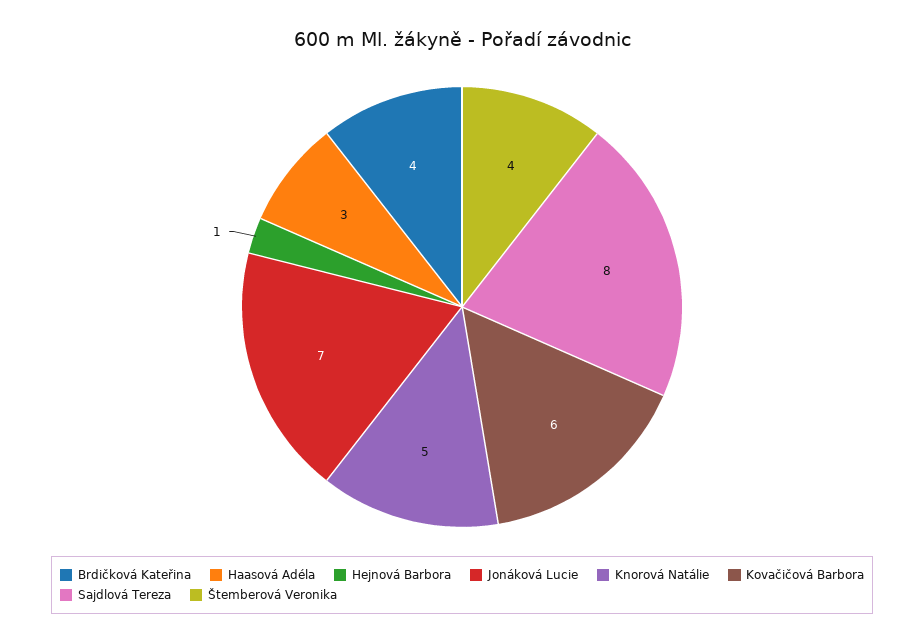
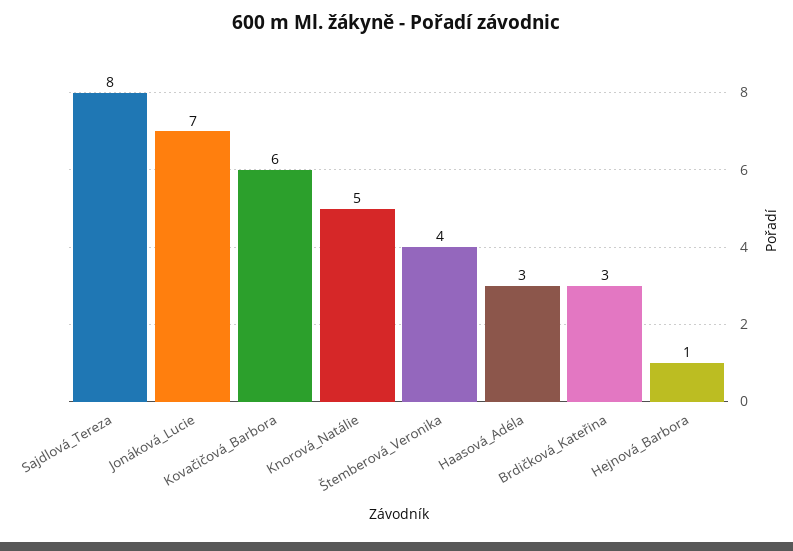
Brdičková Kateřina: 4 -> 3

